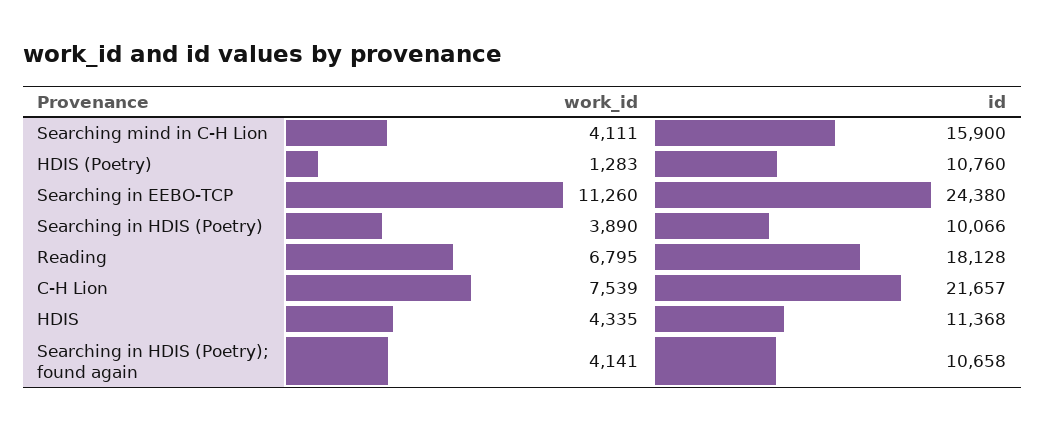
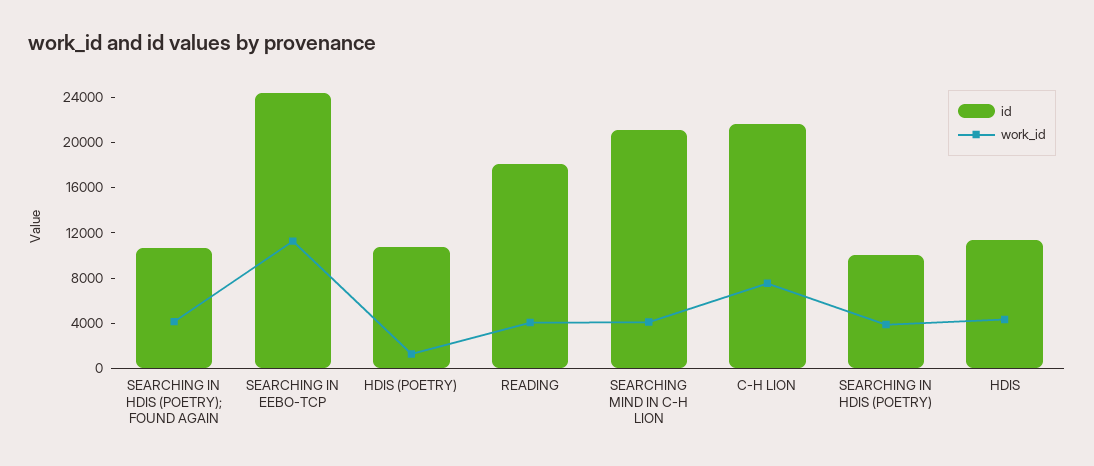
id, Searching mind in C-H Lion: 15900 -> 21000
work_id, Reading: 6795 -> 4000

